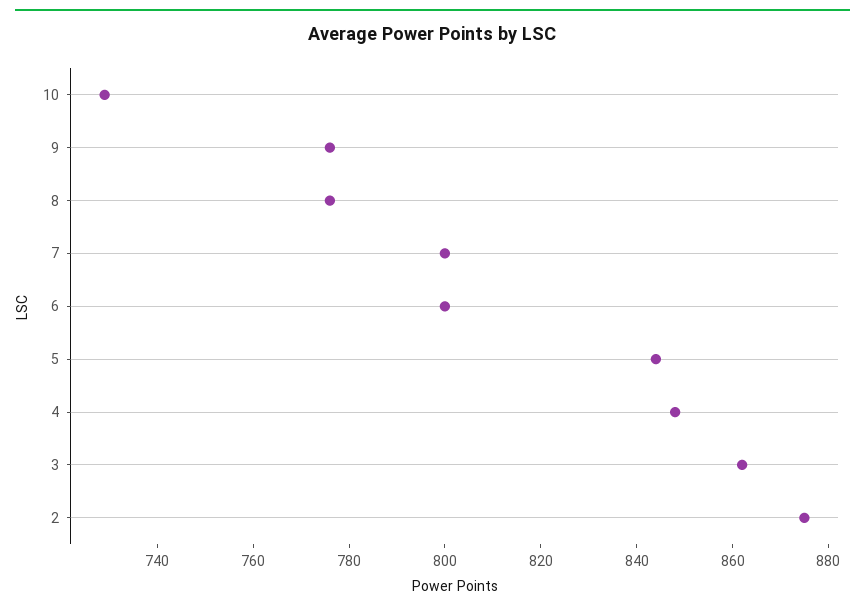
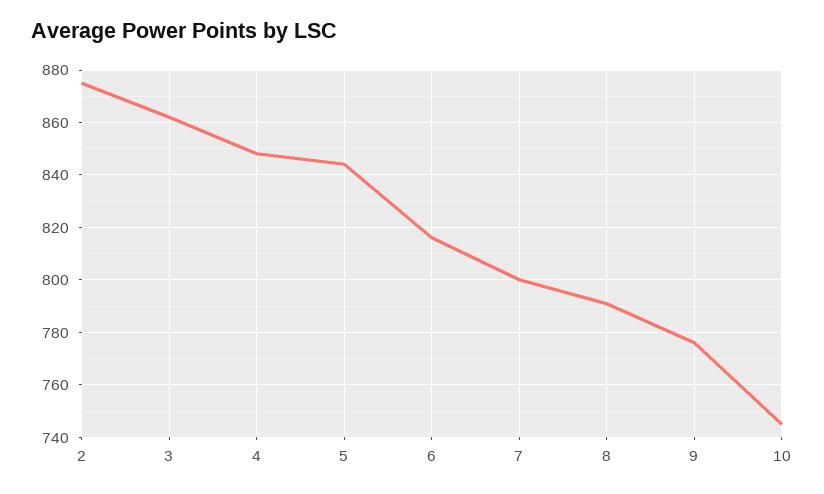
10: 730 -> 745
8: 775 -> 790
6: 800 -> 815

